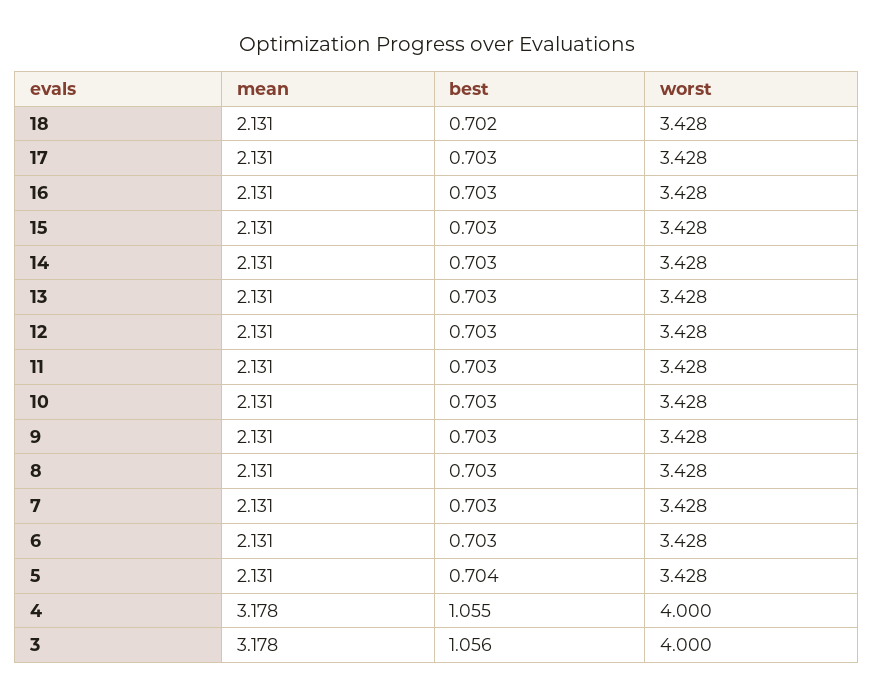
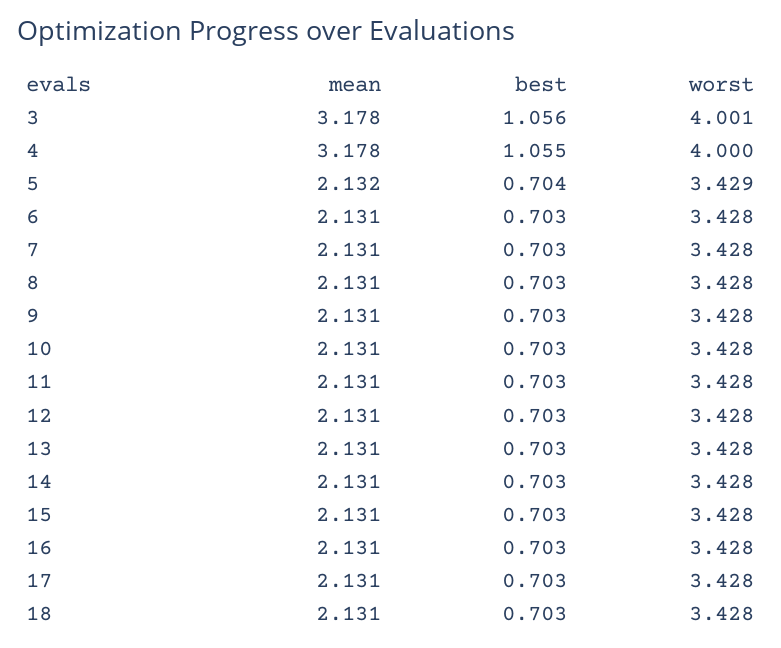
best, 18: 0.702 -> 0.703
mean, 5: 2.131 -> 2.132
worst, 5: 3.428 -> 3.429
worst, 3: 4 -> 4.001

